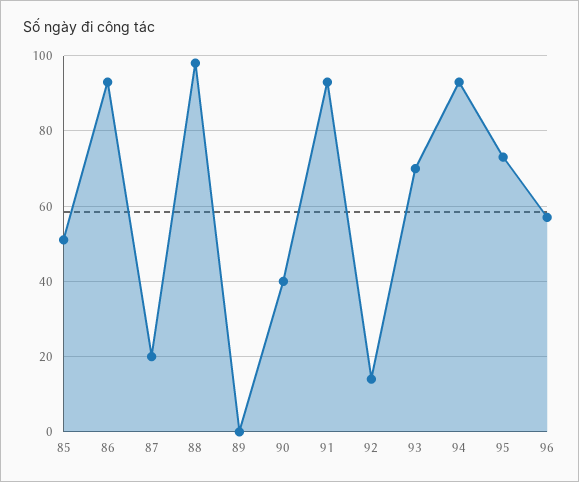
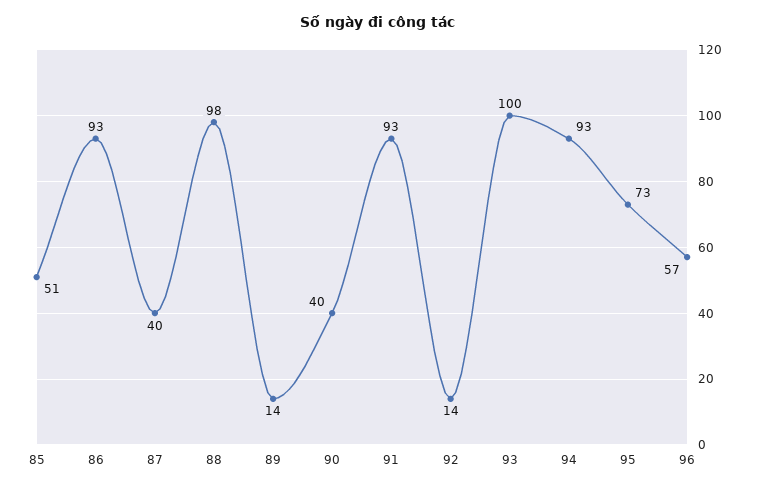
87: 20 -> 40
89: 0 -> 14
93: 70 -> 100

